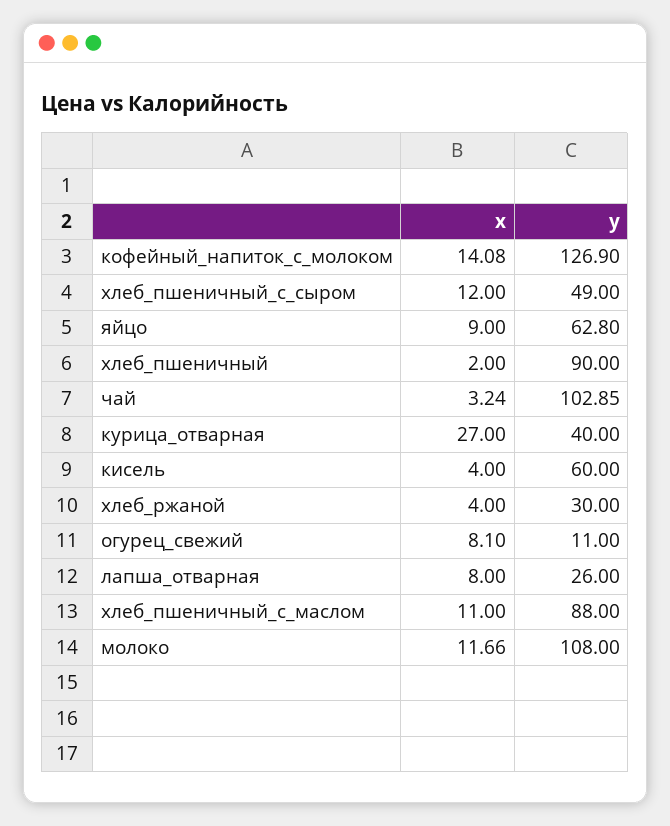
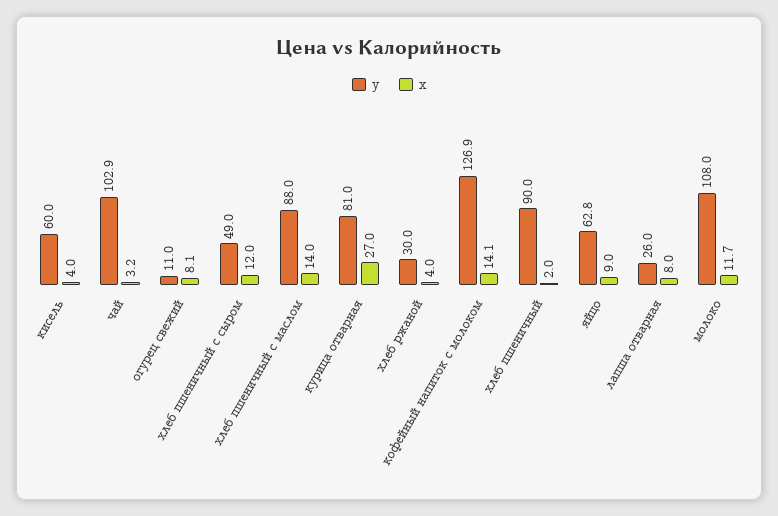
y, курица_отварная: 40 -> 81
x, хлеб_пшеничный_с_маслом: 11 -> 14

